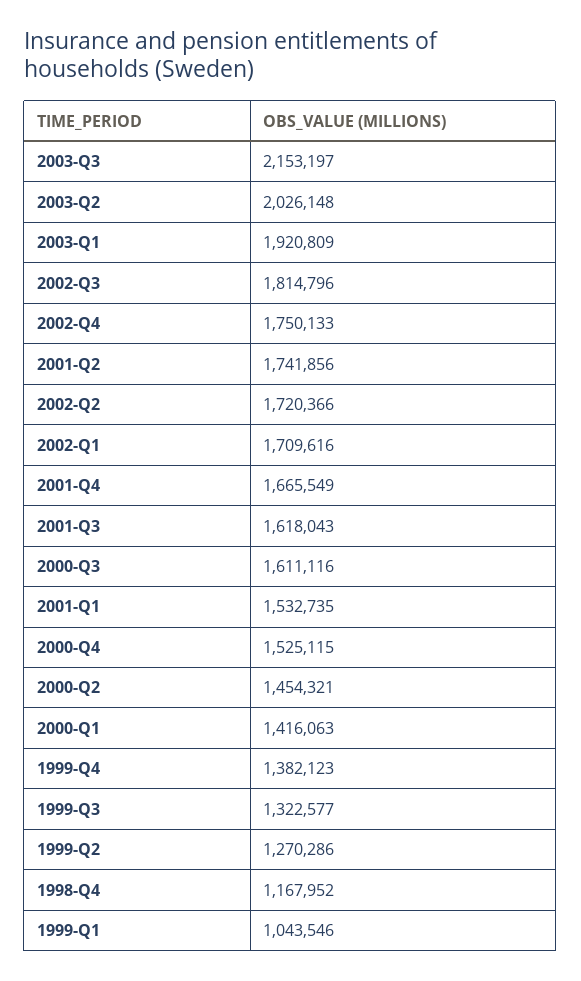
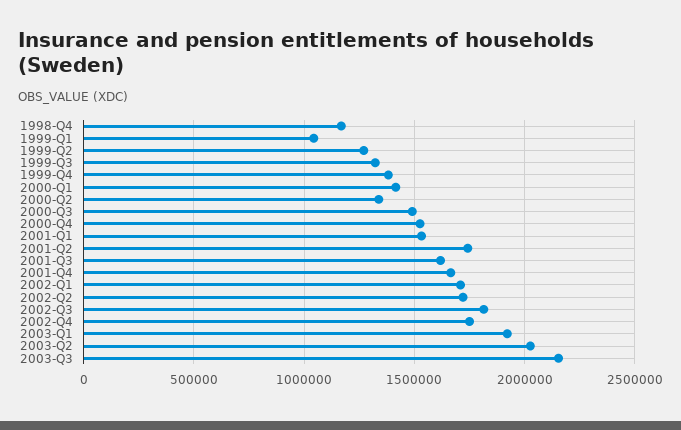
2000-Q3: 1611116 -> 1500000
2000-Q2: 1454321 -> 1350000

